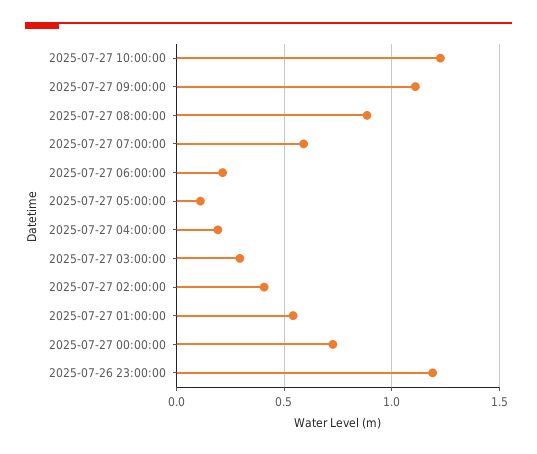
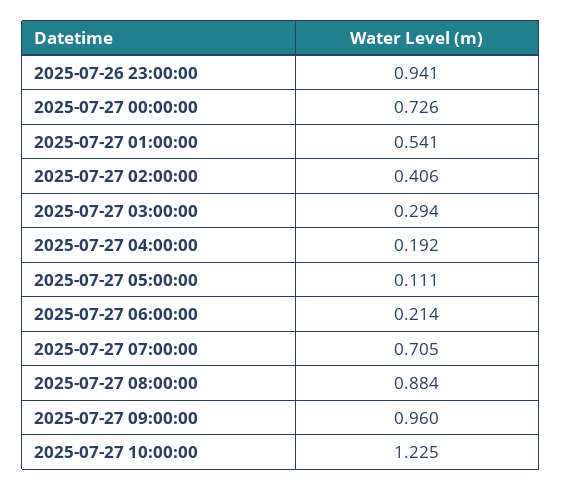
2025-07-27 09:00:00: 1.1 -> 0.96
2025-07-27 07:00:00: 0.6 -> 0.705
2025-07-26 23:00:00: 1.2 -> 0.941

